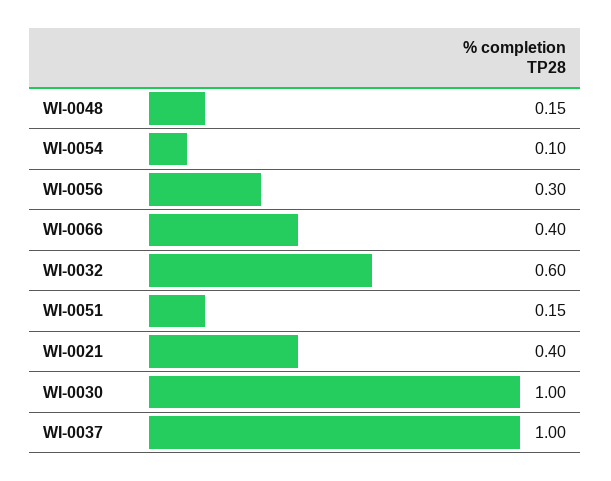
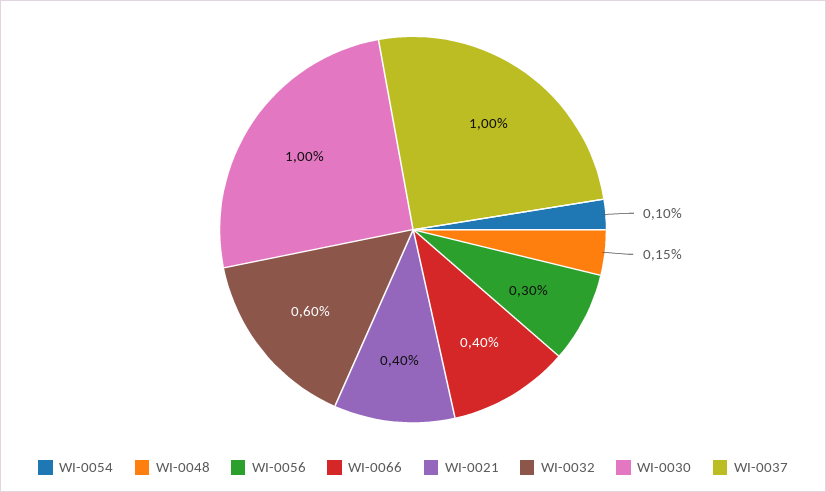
WI-0051: 0.15 -> none

